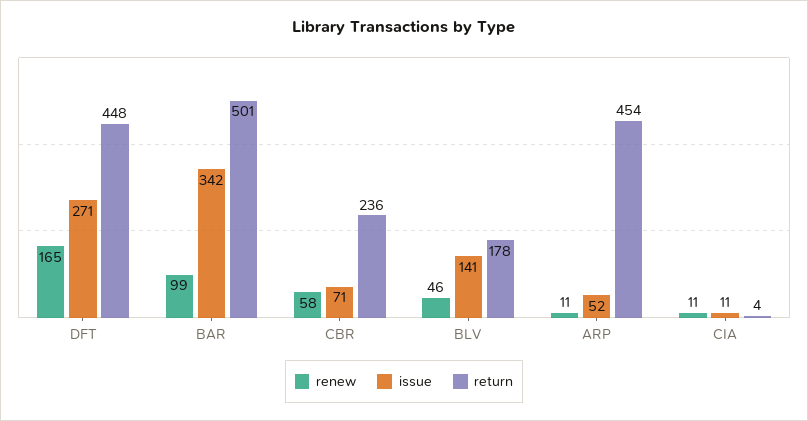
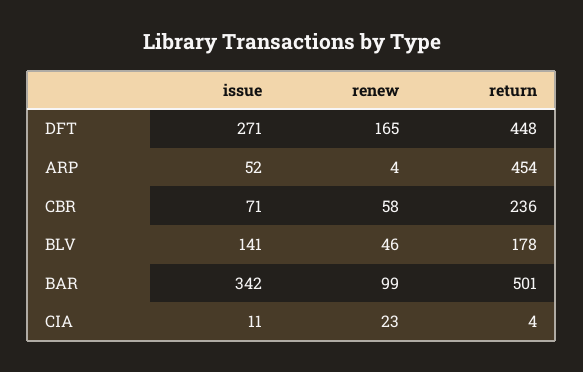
renew, ARP: 11 -> 4
renew, CIA: 11 -> 23

